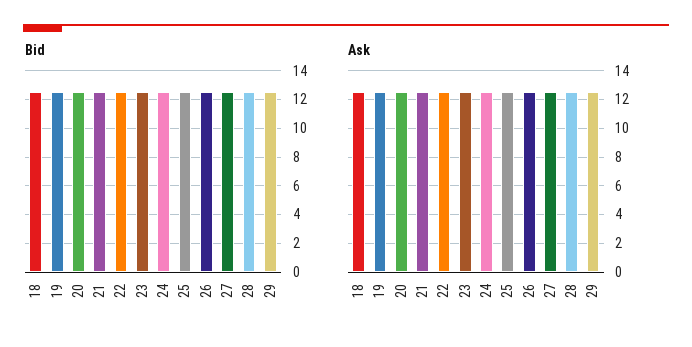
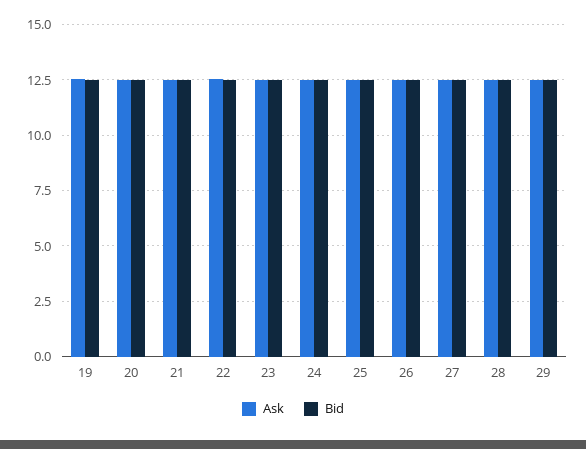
Bid, 18: 12.5 -> none
Ask, 18: 12.5 -> none

